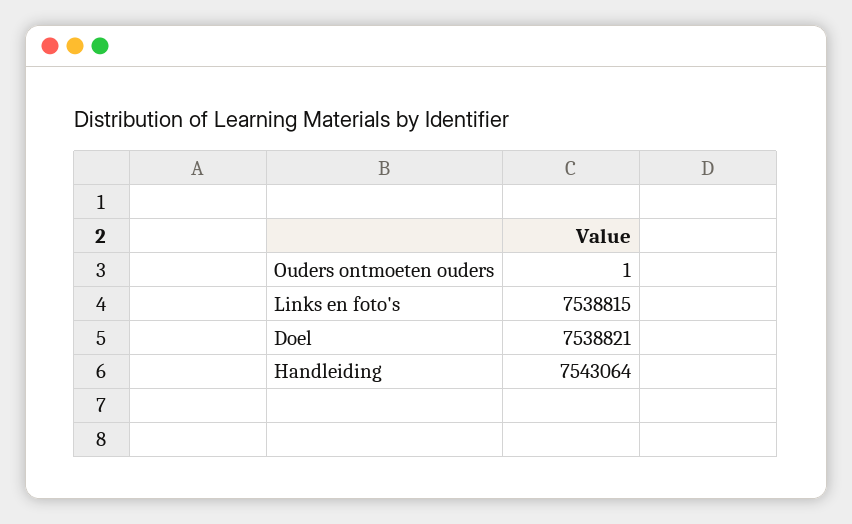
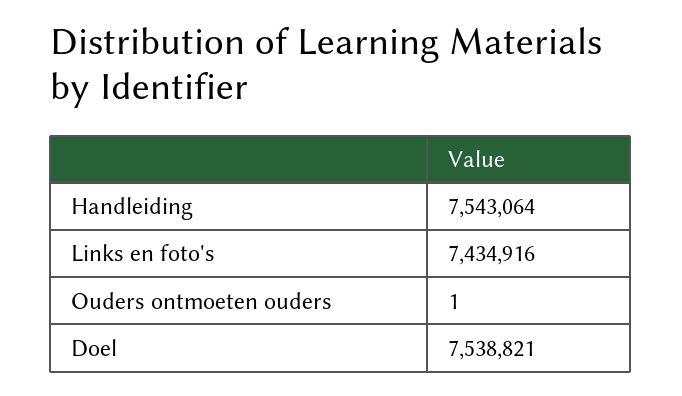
Links en foto's: 7538815 -> 7434916

